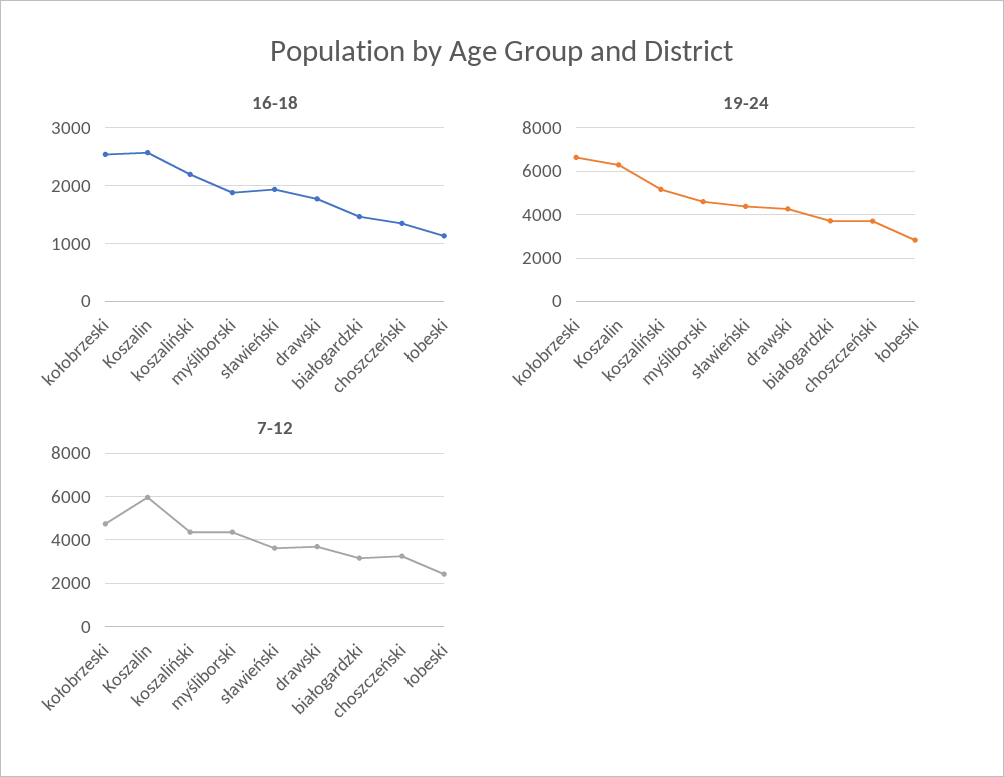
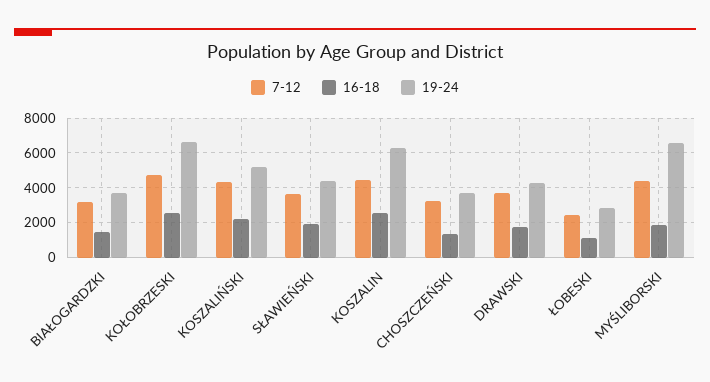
19-24, myśliborski: 4500 -> 6500
7-12, Koszalin: 6000 -> 4500

